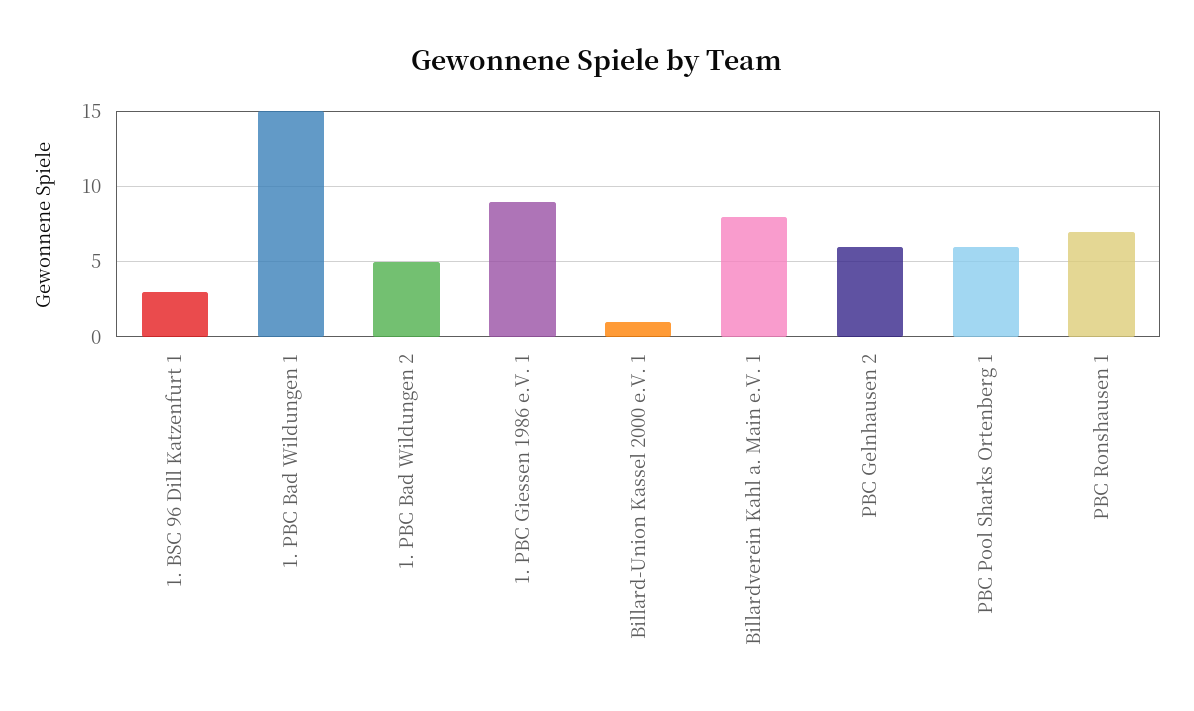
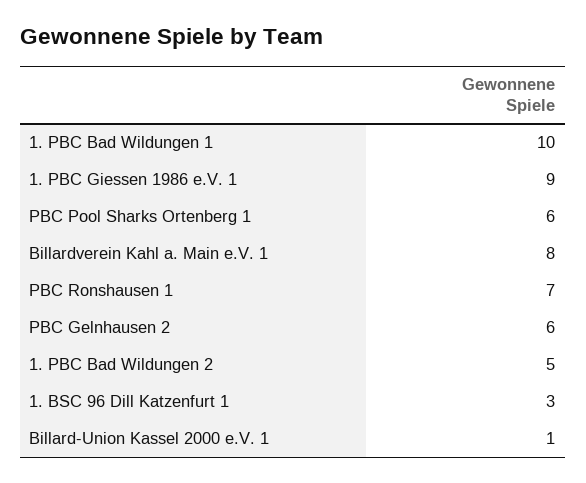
1. PBC Bad Wildungen 1: 15 -> 10

